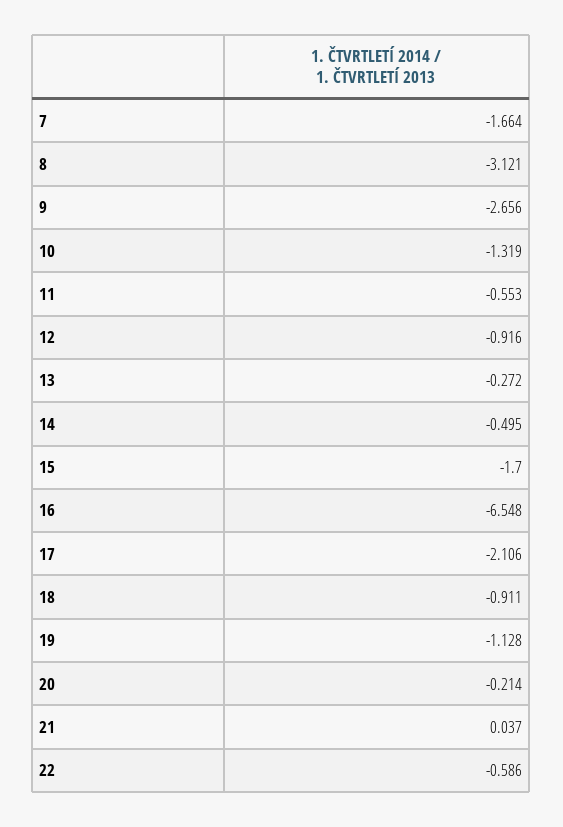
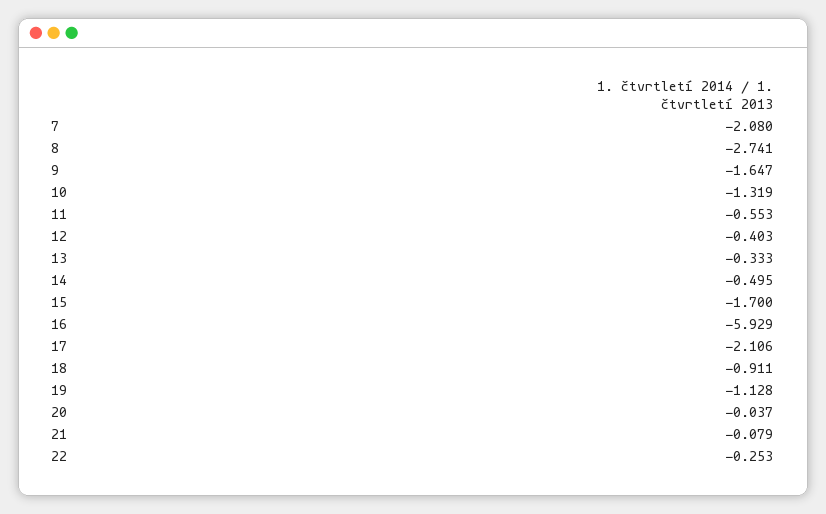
7: -1.664 -> -2.08
8: -3.121 -> -2.741
9: -2.656 -> -1.647
12: -0.916 -> -0.403
13: -0.272 -> -0.333
16: -6.548 -> -5.929
20: -0.214 -> -0.037
21: 0.037 -> -0.079
22: -0.586 -> -0.253

